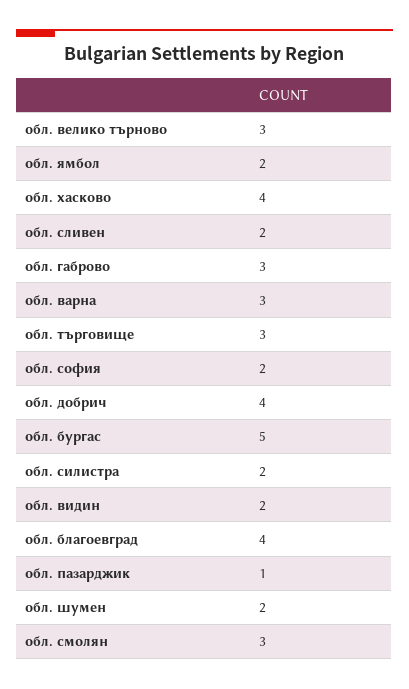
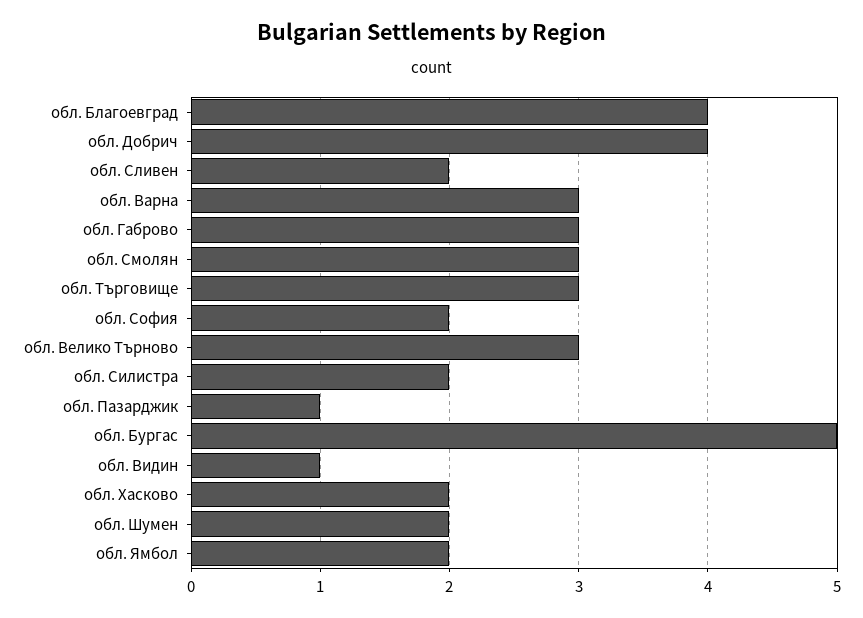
обл. хасково: 4 -> 2
обл. видин: 2 -> 1

